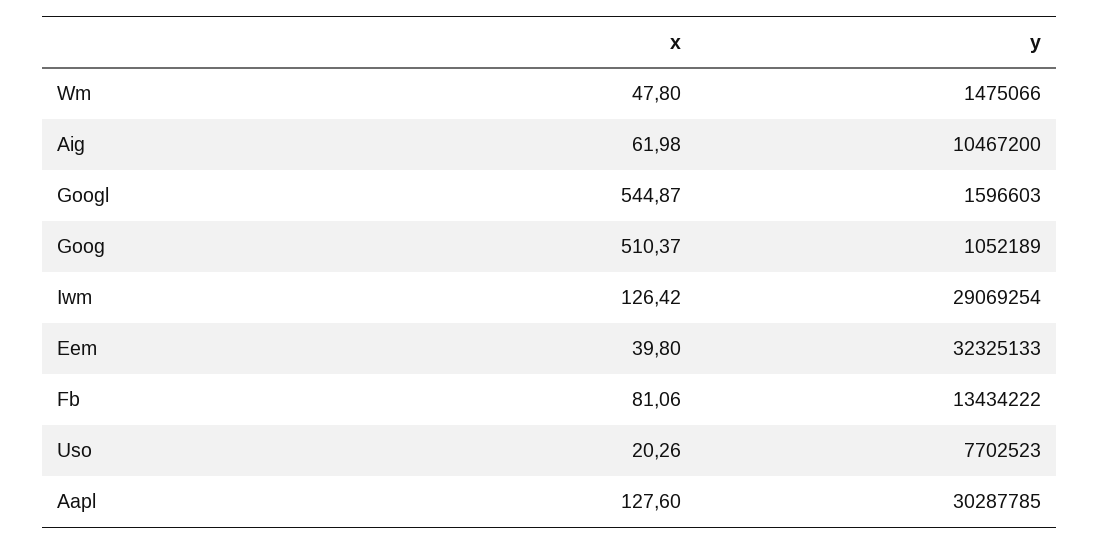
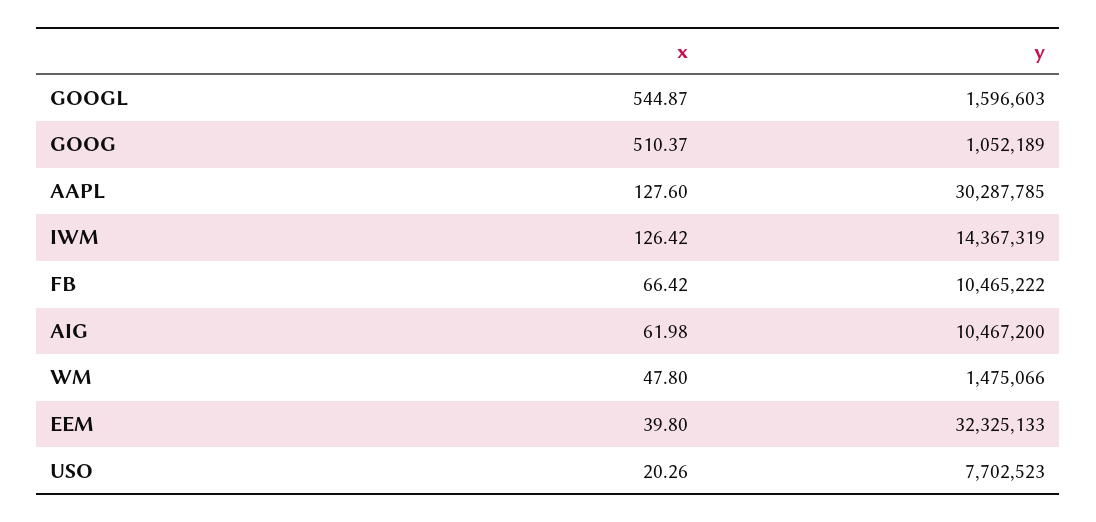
y, Iwm: 29069254 -> 14367319
x, Fb: 81.06 -> 66.42
y, Fb: 13434222 -> 10465222

